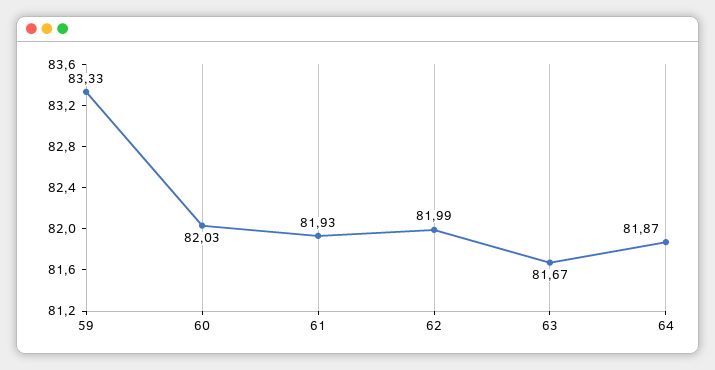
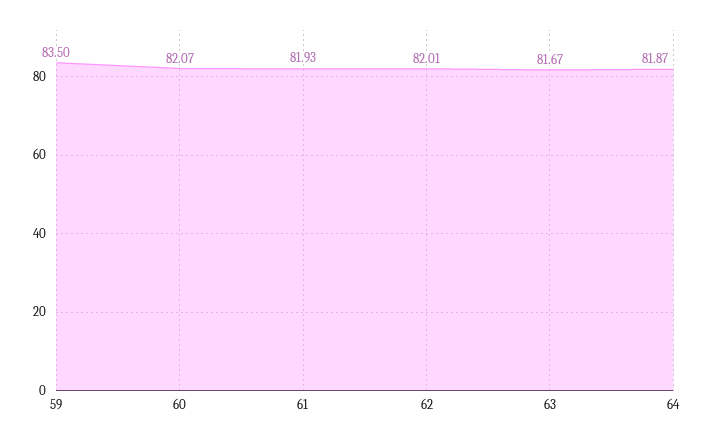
59: 83.33 -> 83.5
60: 82.03 -> 82.07
62: 81.99 -> 82.01

